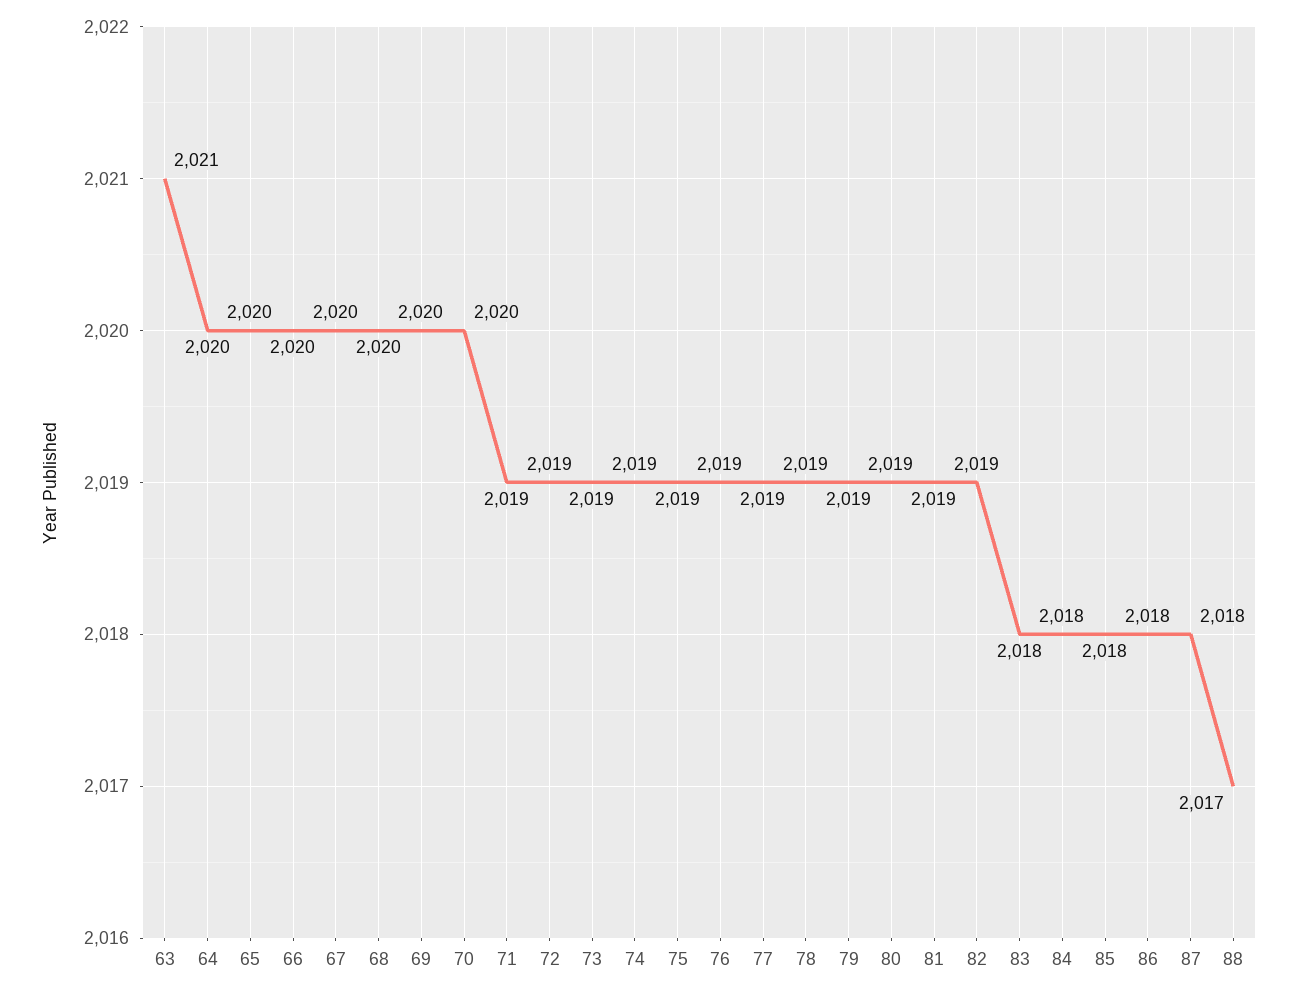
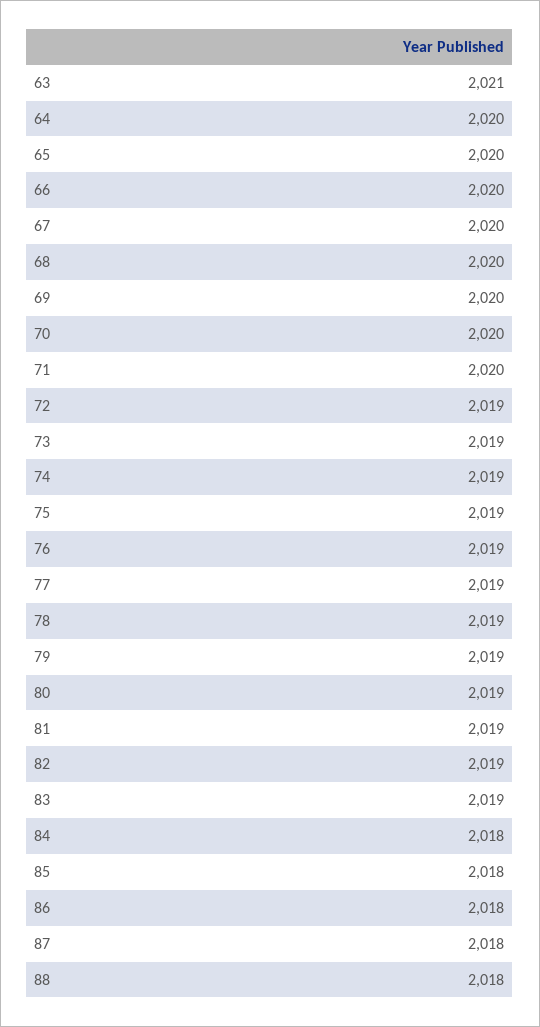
71: 2019 -> 2020
83: 2018 -> 2019
88: 2017 -> 2018

